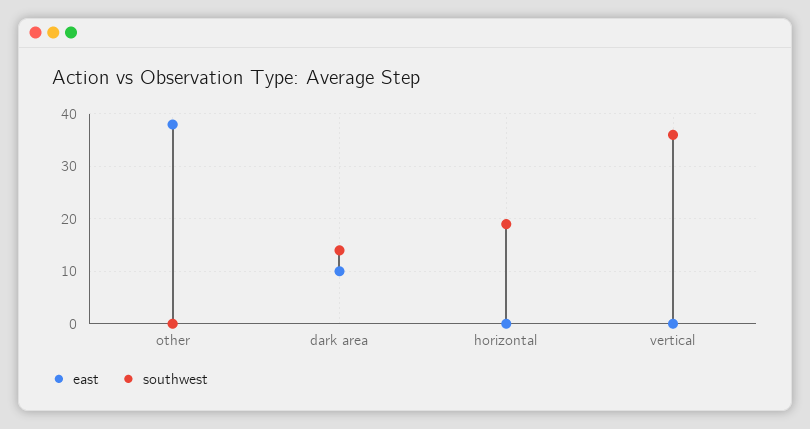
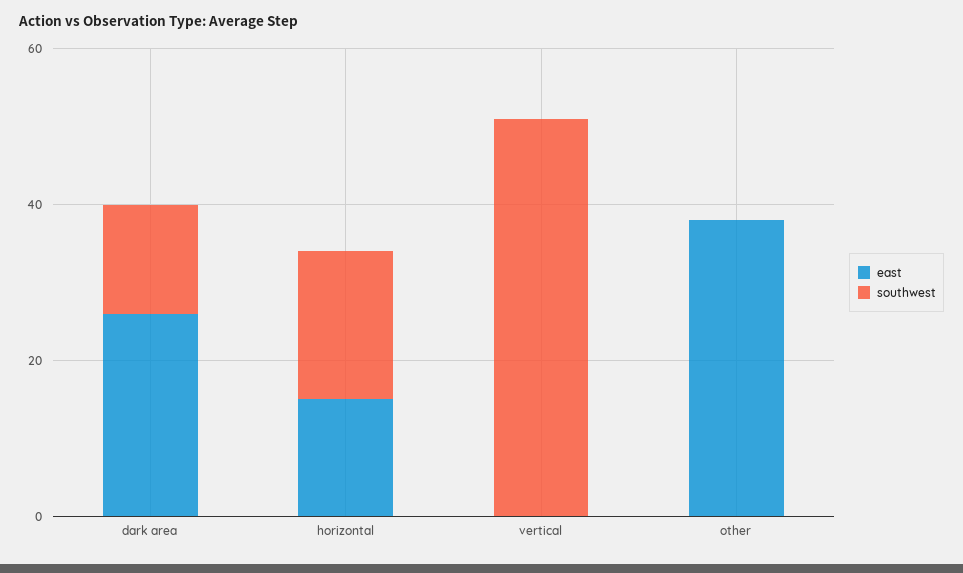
east, dark area: 10 -> 25
east, horizontal: 0 -> 15
southwest, vertical: 35 -> 50

